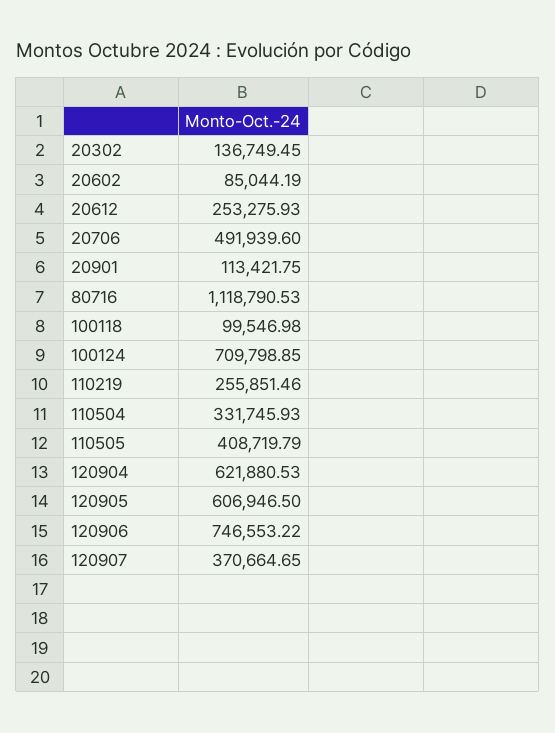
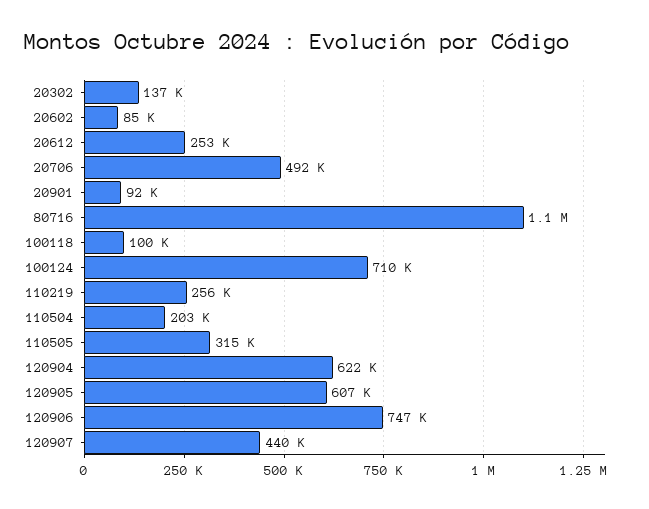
20901: 113421.75 -> 92000
110504: 331745.93 -> 203000
110505: 408719.79 -> 315000
120907: 370664.65 -> 440000

